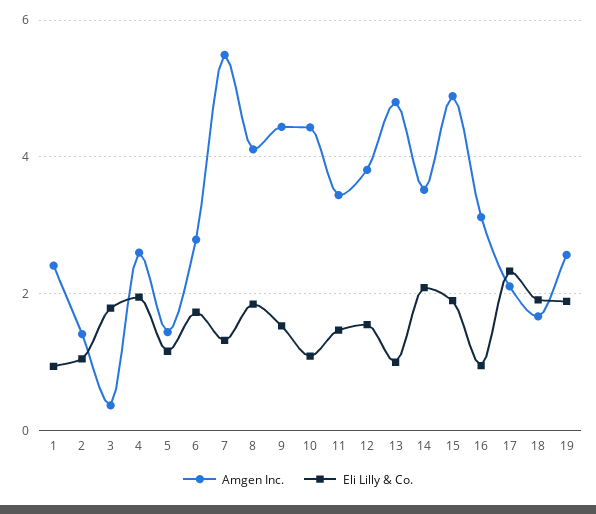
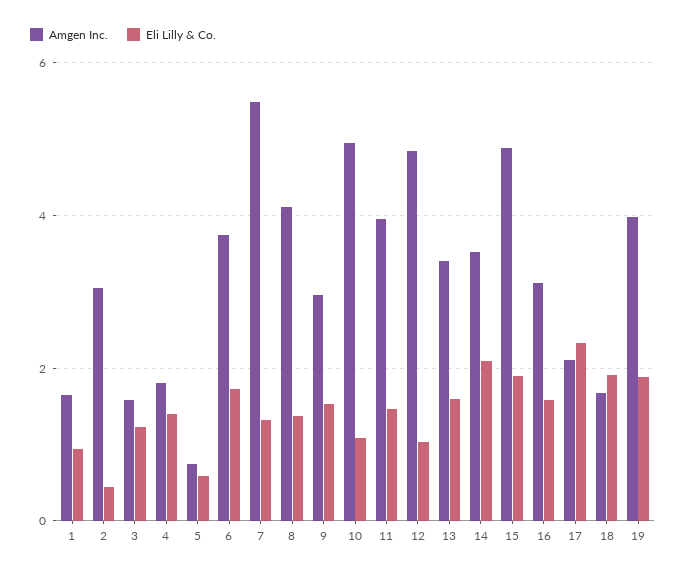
Amgen Inc., 1: 2.4 -> 1.6
Amgen Inc., 2: 1.4 -> 3
Eli Lilly & Co., 2: 1 -> 0.4
Amgen Inc., 3: 0.4 -> 1.6
Eli Lilly & Co., 3: 1.8 -> 1.2
Amgen Inc., 4: 2.6 -> 1.8
Eli Lilly & Co., 4: 2 -> 1.4
Amgen Inc., 5: 1.4 -> 0.8
Eli Lilly & Co., 5: 1.2 -> 0.6
Amgen Inc., 6: 2.8 -> 3.8
Eli Lilly & Co., 8: 1.8 -> 1.4
Amgen Inc., 9: 4.4 -> 3
Amgen Inc., 10: 4.4 -> 5
Amgen Inc., 11: 3.4 -> 4
Amgen Inc., 12: 3.8 -> 4.8
Eli Lilly & Co., 12: 1.6 -> 1
Amgen Inc., 13: 4.8 -> 3.4
Eli Lilly & Co., 13: 1 -> 1.6
Eli Lilly & Co., 16: 1 -> 1.6
Amgen Inc., 19: 2.6 -> 4

